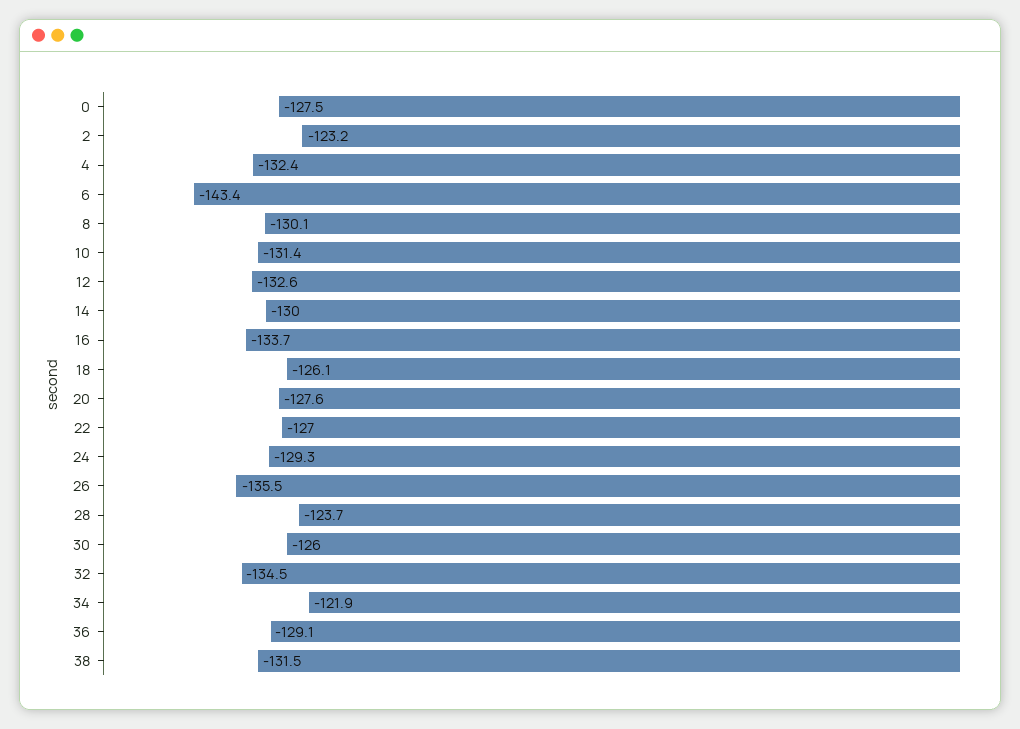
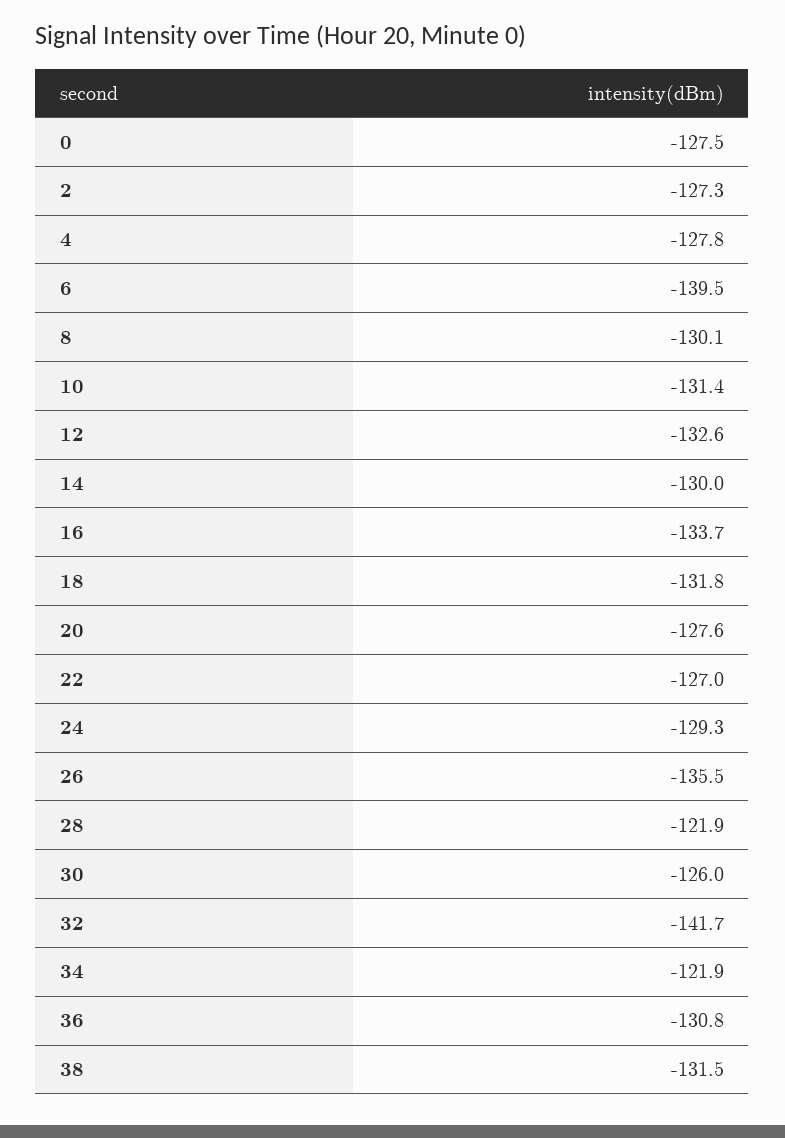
2: -123.2 -> -127.3
4: -132.4 -> -127.8
6: -143.4 -> -139.5
18: -126.1 -> -131.8
28: -123.7 -> -121.9
32: -134.5 -> -141.7
36: -129.1 -> -130.8

